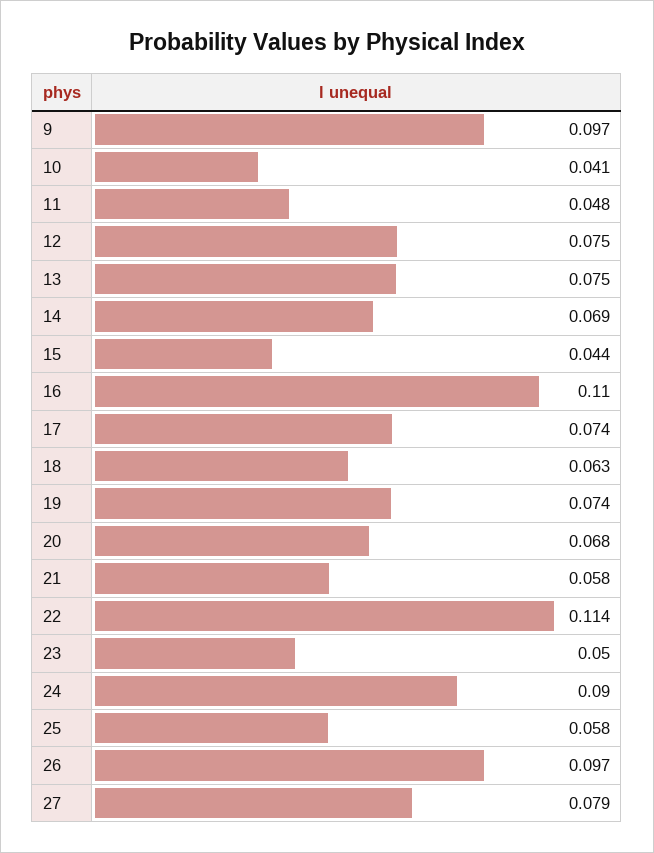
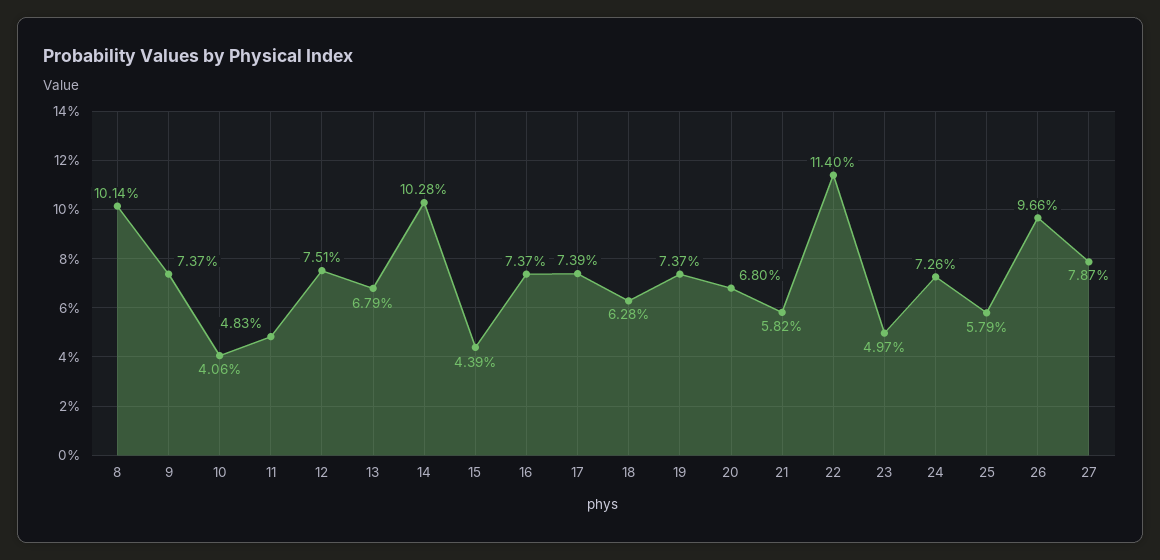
9: 0.097 -> 0.0737
13: 0.075 -> 0.0679
14: 0.069 -> 0.1028
16: 0.11 -> 0.0737
24: 0.09 -> 0.0726
8: none -> 0.1014

